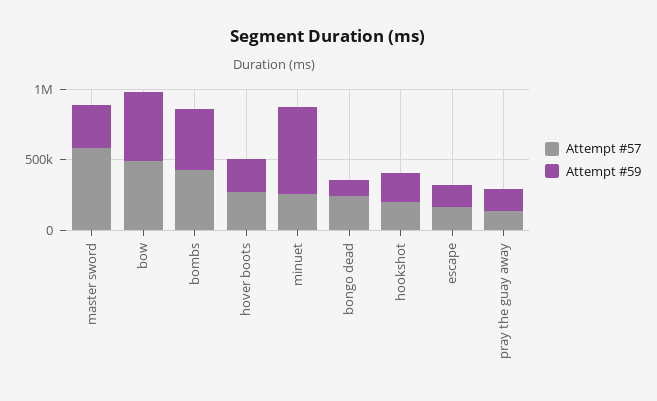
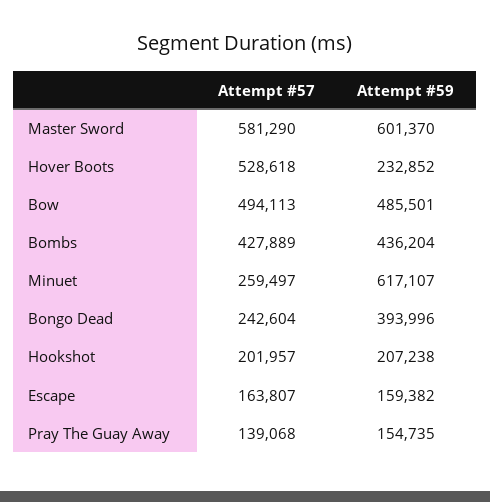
Attempt #59, master sword: 300000 -> 601370
Attempt #57, hover boots: 300000 -> 528618
Attempt #59, bongo dead: 100000 -> 393996

